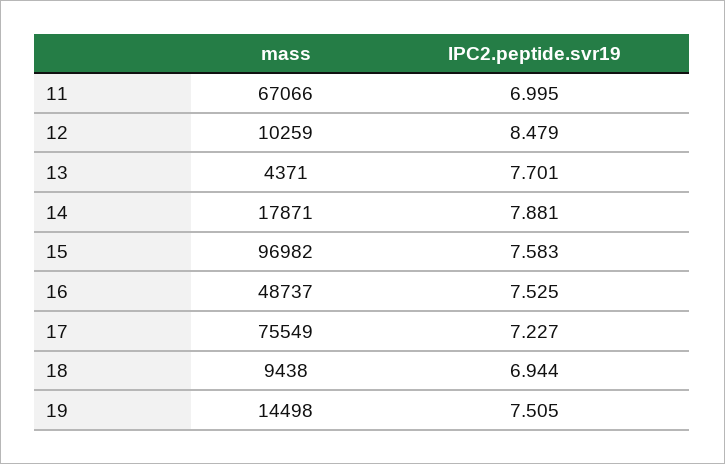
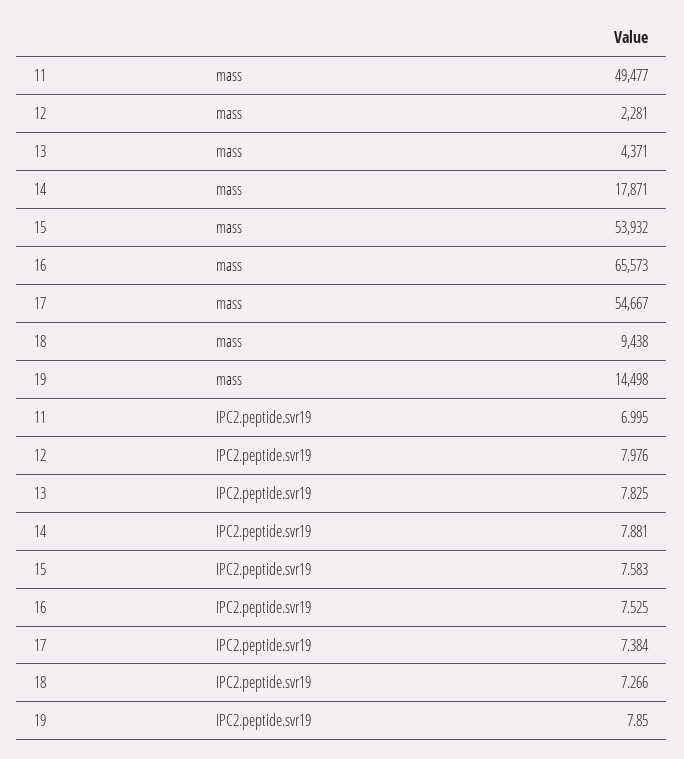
mass, 11: 67066 -> 49477
mass, 12: 10259 -> 2281
IPC2.peptide.svr19, 12: 8.479 -> 7.976
IPC2.peptide.svr19, 13: 7.701 -> 7.825
mass, 15: 96982 -> 53932
mass, 16: 48737 -> 65573
mass, 17: 75549 -> 54667
IPC2.peptide.svr19, 17: 7.227 -> 7.384
IPC2.peptide.svr19, 18: 6.944 -> 7.266
IPC2.peptide.svr19, 19: 7.505 -> 7.85

